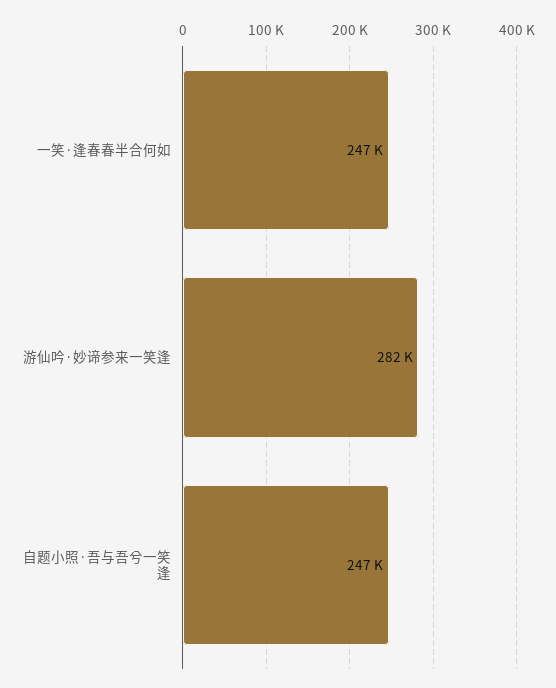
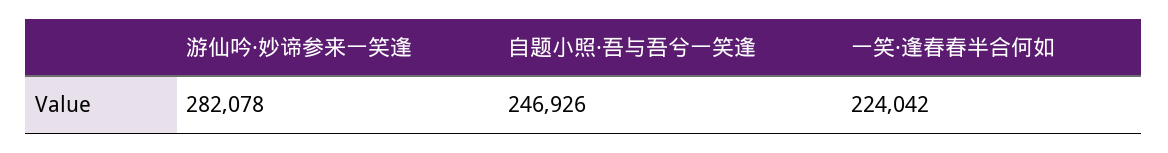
一笑·逢春春半合何如: 247000 -> 224042

